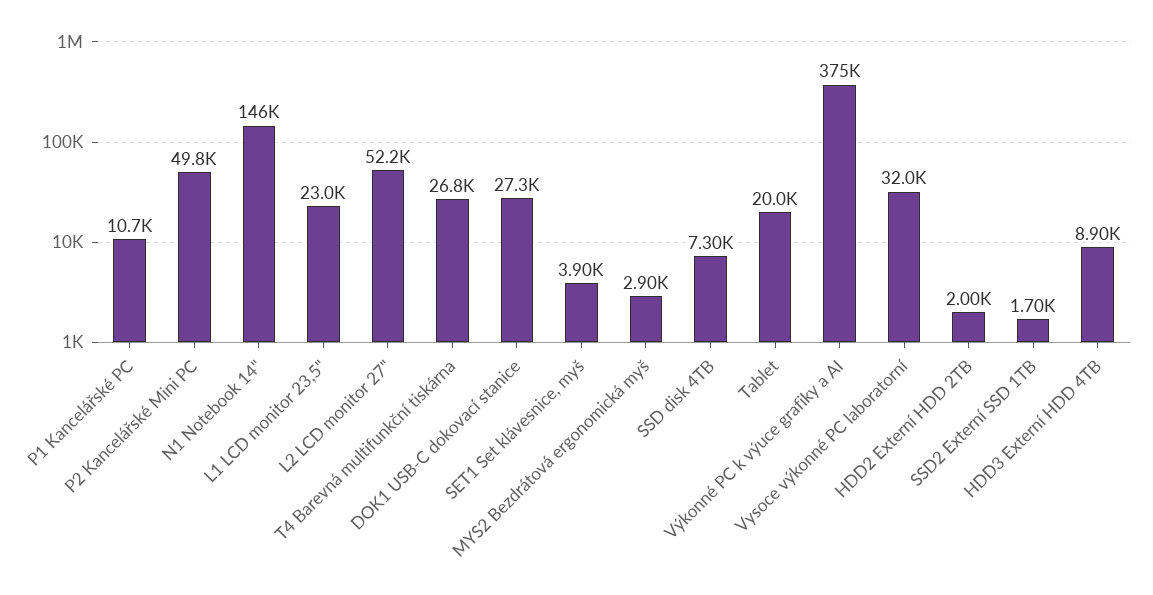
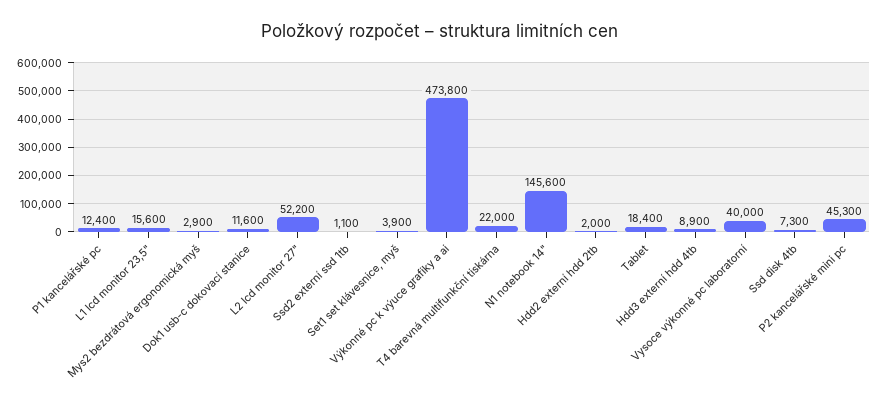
P1 Kancelářské PC: 10700 -> 12400
P2 Kancelářské Mini PC: 49800 -> 45300
L1 LCD monitor 23,5": 23000 -> 15600
T4 Barevná multifunkční tiskárna: 26800 -> 22000
DOK1 USB-C dokovací stanice: 27300 -> 11600
Tablet: 20000 -> 18400
Výkonné PC k výuce grafiky a AI: 375000 -> 473800
Vysoce výkonné PC laboratorní: 32000 -> 40000
SSD2 Externí SSD 1TB: 1700 -> 1100

